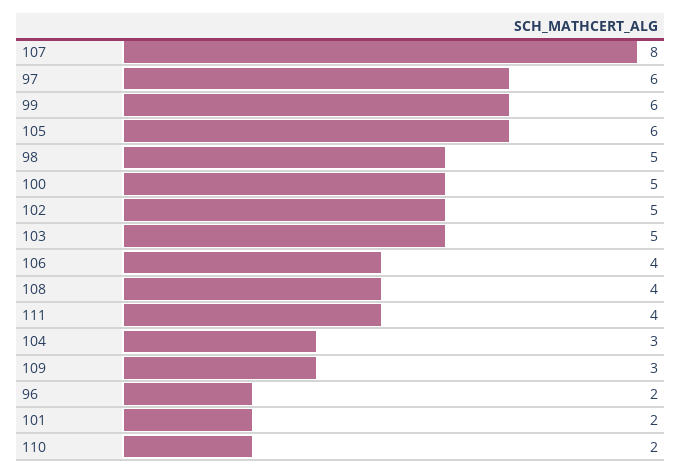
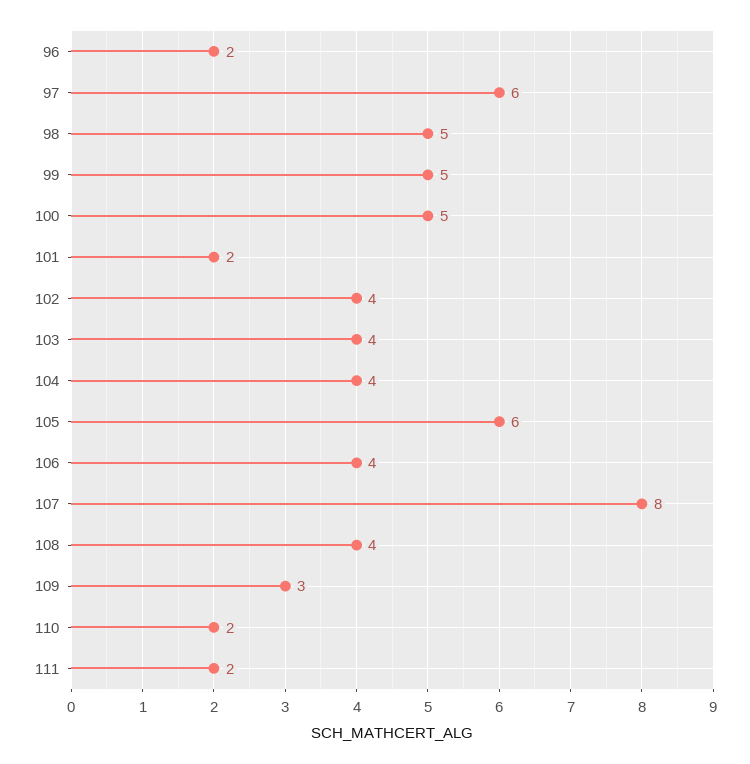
99: 6 -> 5
102: 5 -> 4
103: 5 -> 4
111: 4 -> 2
104: 3 -> 4

